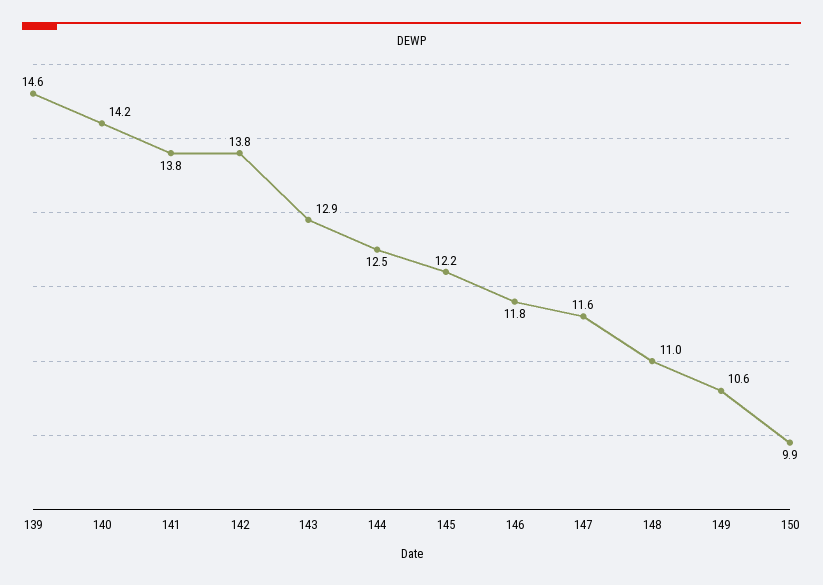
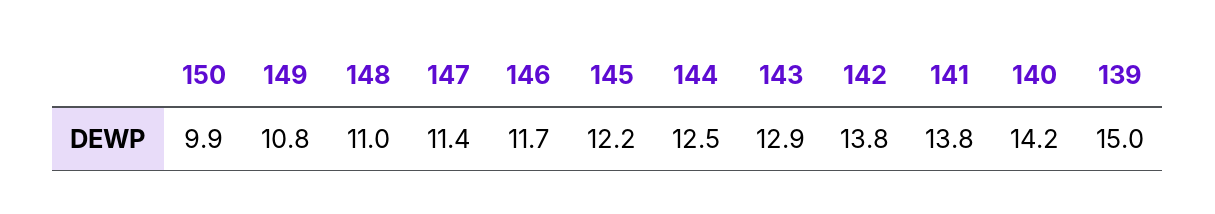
139: 14.6 -> 15
146: 11.8 -> 11.7
147: 11.6 -> 11.4
149: 10.6 -> 10.8

